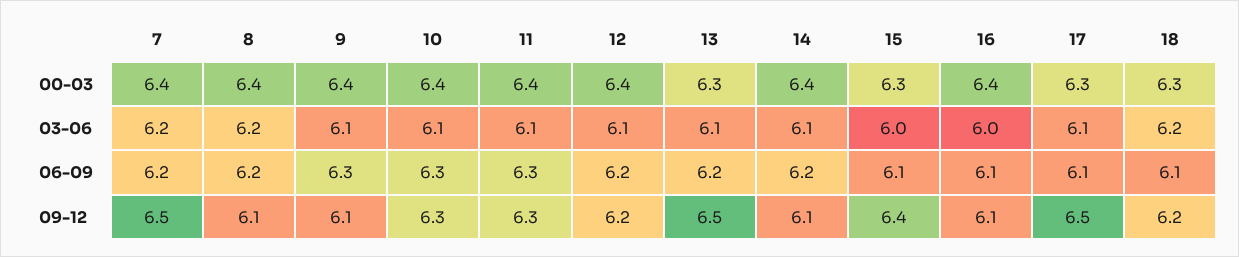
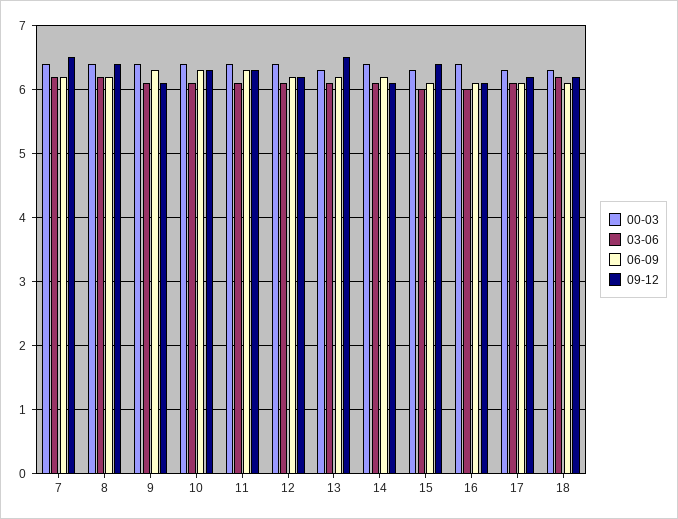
09-12, 8: 6.1 -> 6.4
09-12, 17: 6.5 -> 6.2

